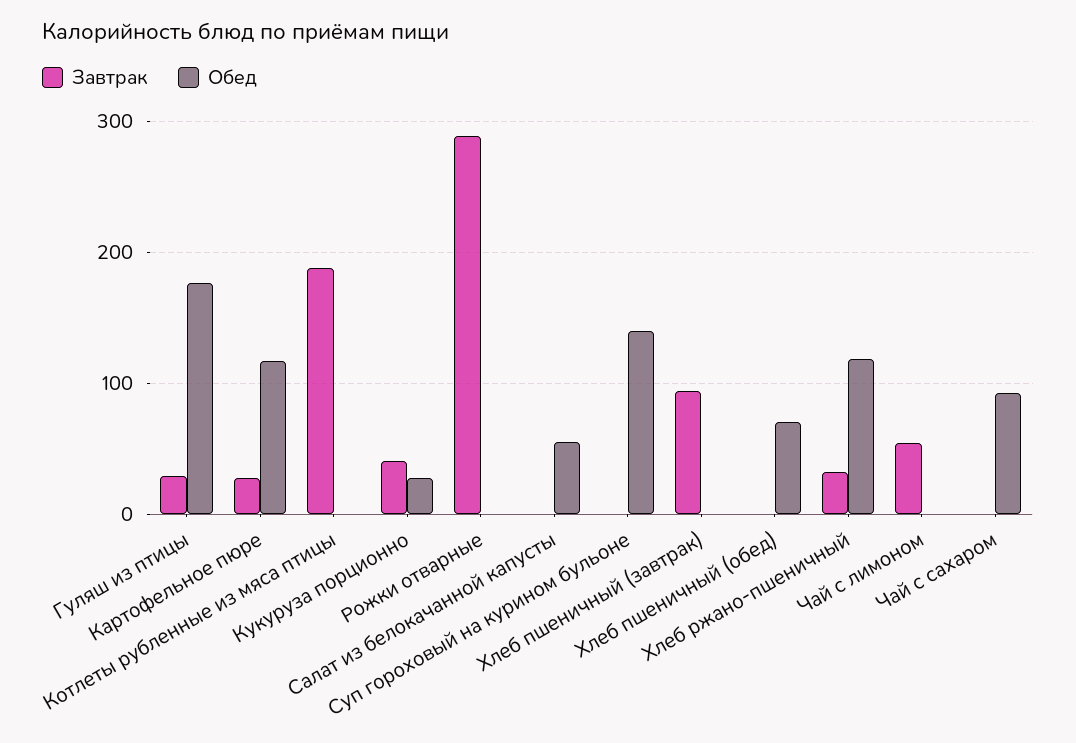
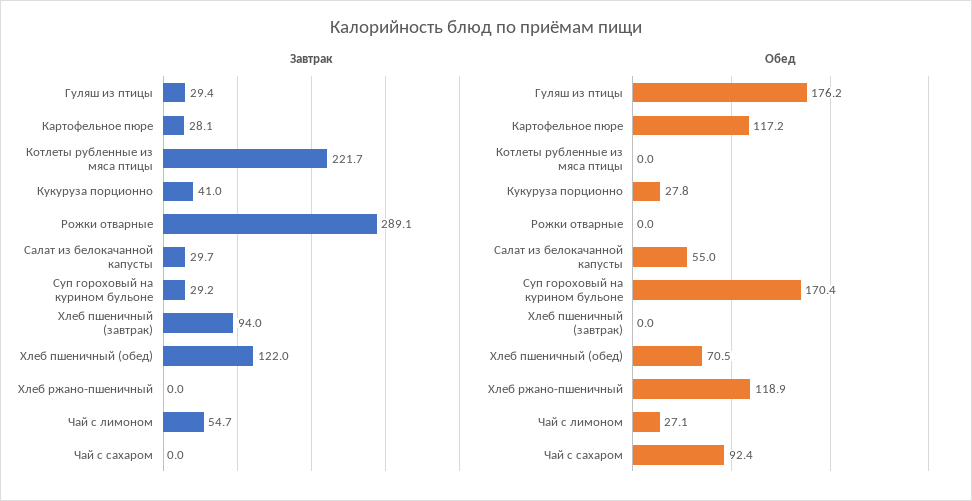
Завтрак, Котлеты рубленные из мяса птицы: 190 -> 221.7
Завтрак, Салат из белокачанной капусты: 0 -> 29.7
Завтрак, Суп гороховый на курином бульоне: 0 -> 29.2
Обед, Суп гороховый на курином бульоне: 140 -> 170.4
Завтрак, Хлеб пшеничный (обед): 0 -> 122
Завтрак, Хлеб ржано-пшеничный: 30 -> 0
Обед, Чай с лимоном: 0 -> 27.1

